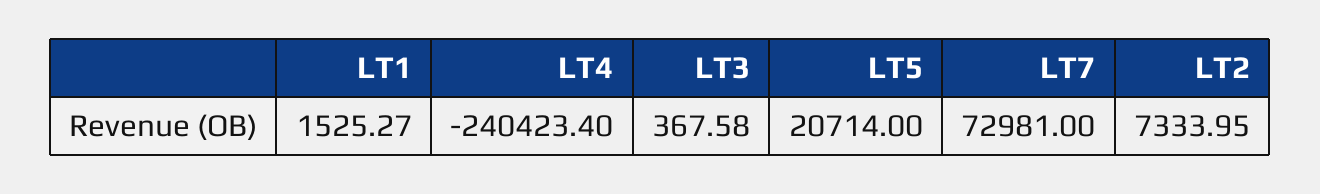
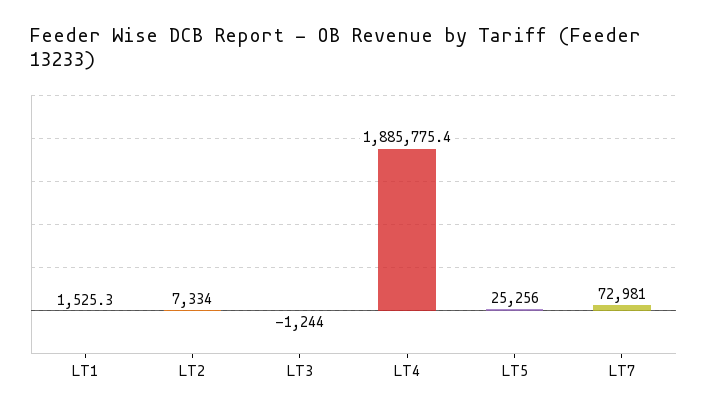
LT4: -240423.4 -> 1885775.4
LT3: 367.58 -> -1244
LT5: 20714 -> 25256

